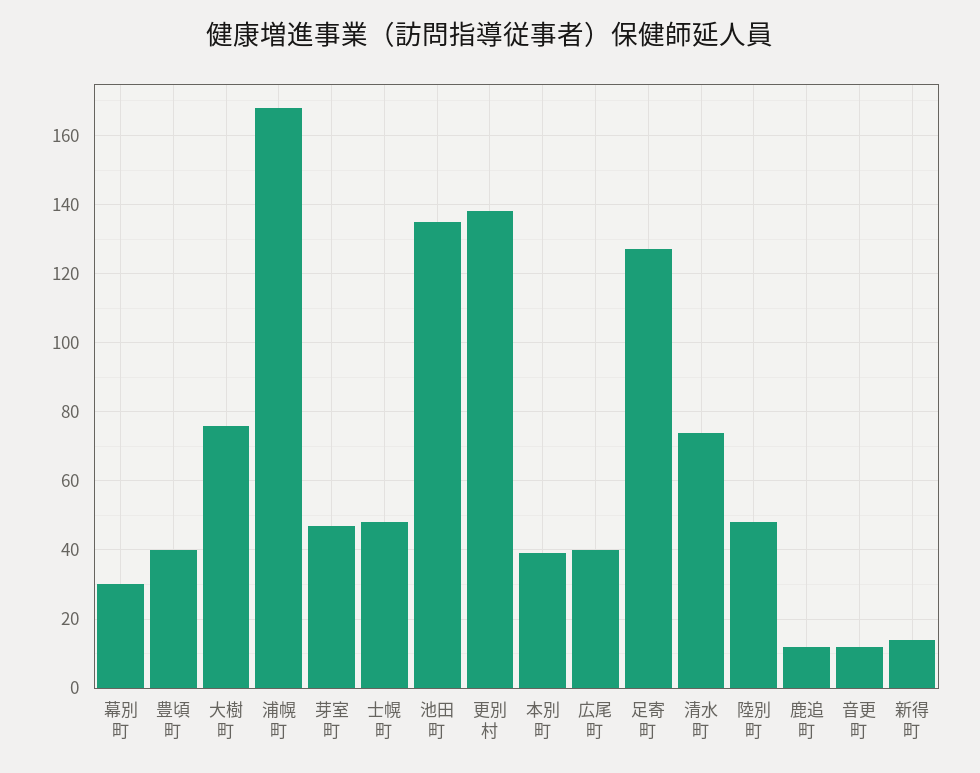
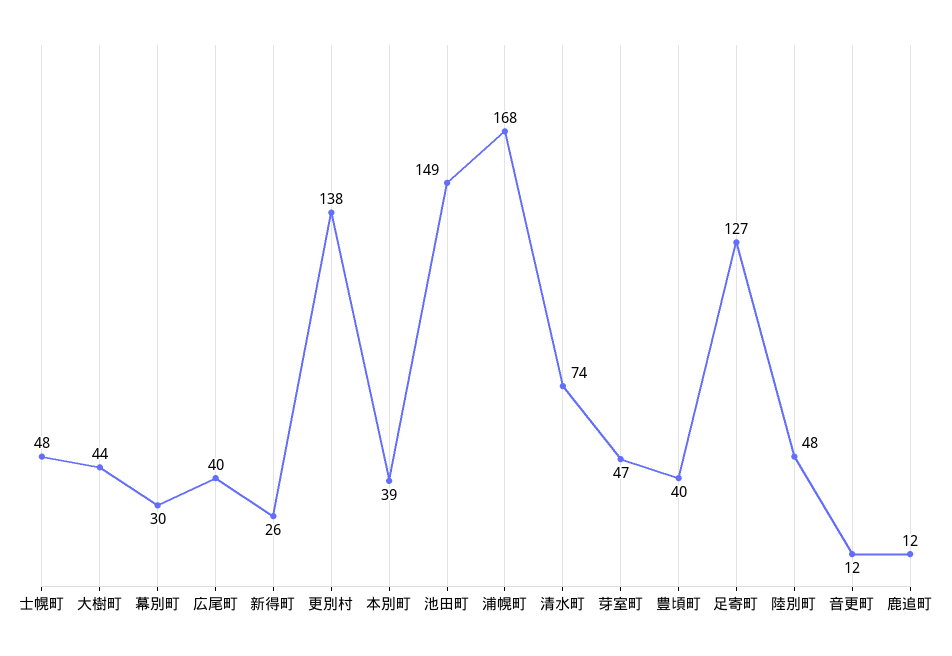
大樹町: 75 -> 44
池田町: 135 -> 149
新得町: 15 -> 26

